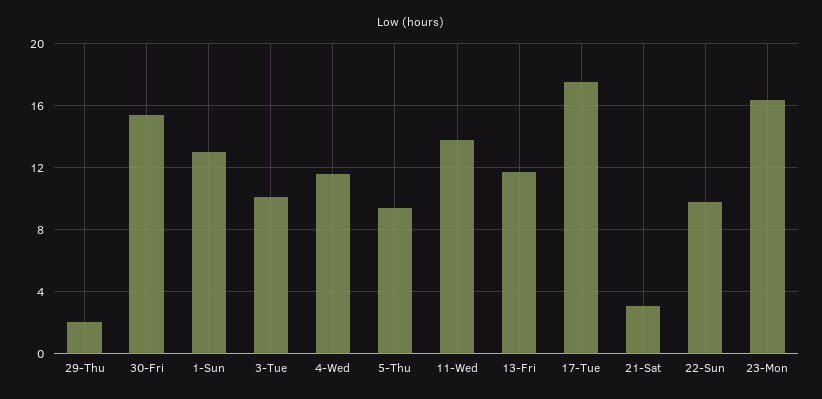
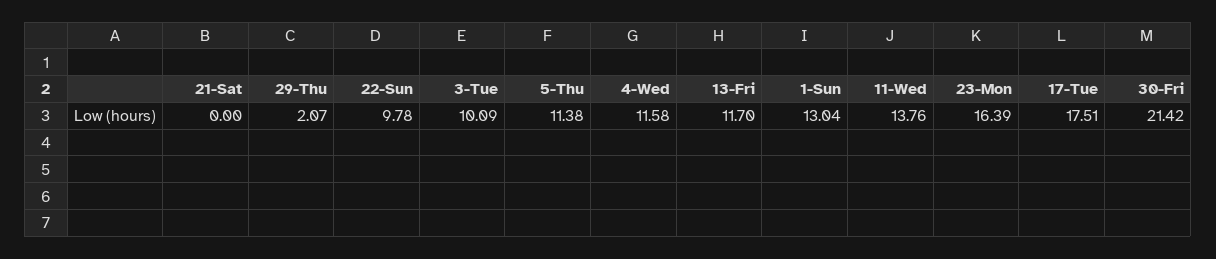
30-Fri: 15.5 -> 21.42
5-Thu: 9.5 -> 11.38
21-Sat: 3 -> 0

